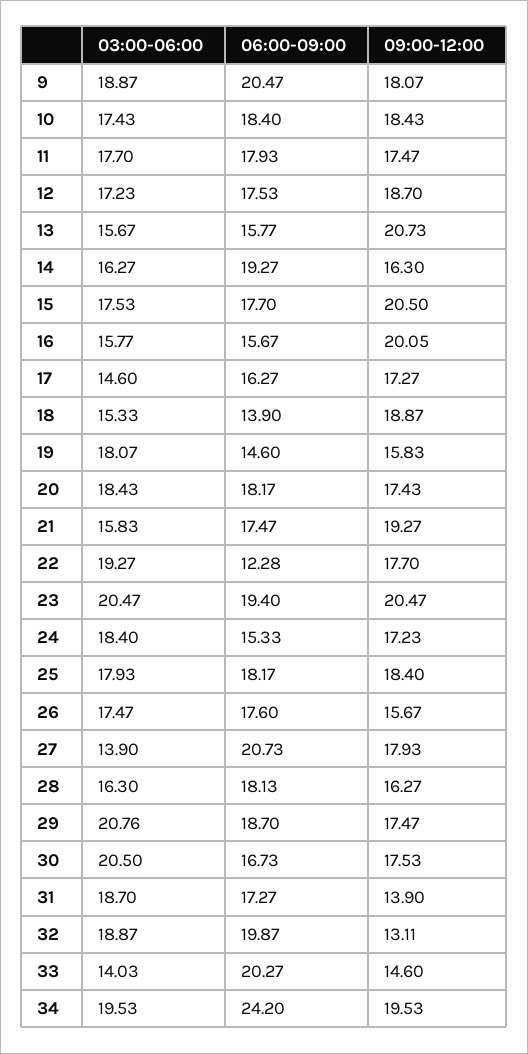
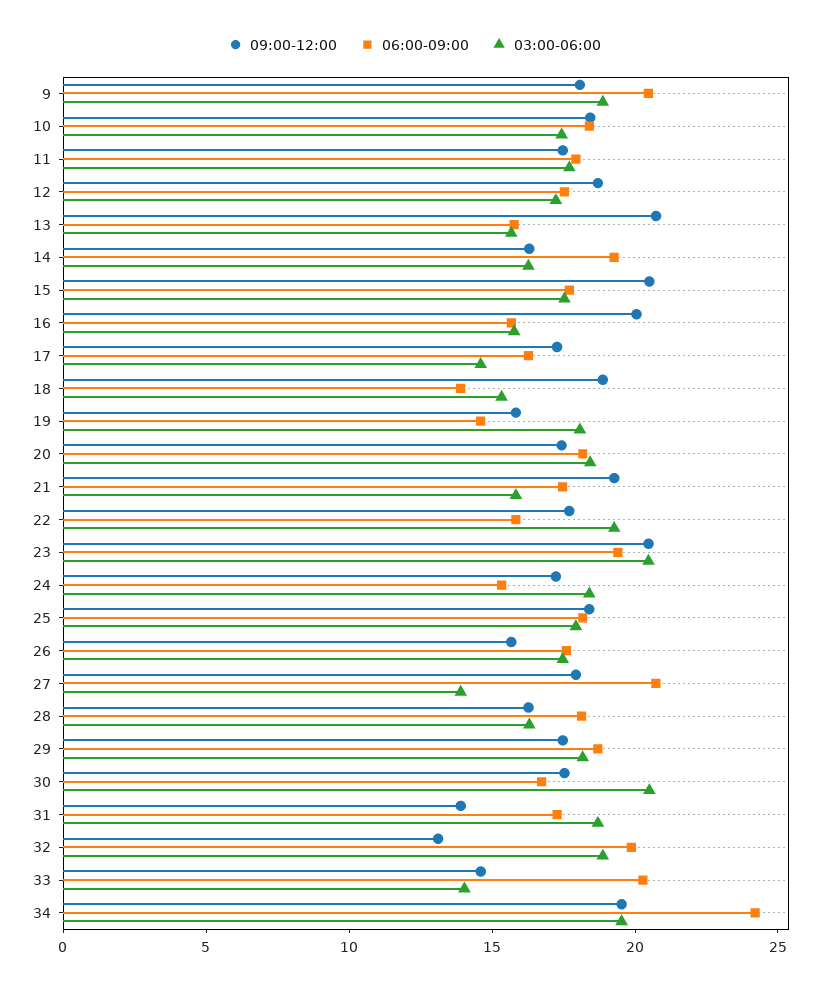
06:00-09:00, 22: 12.28 -> 16
03:00-06:00, 29: 20.76 -> 18

